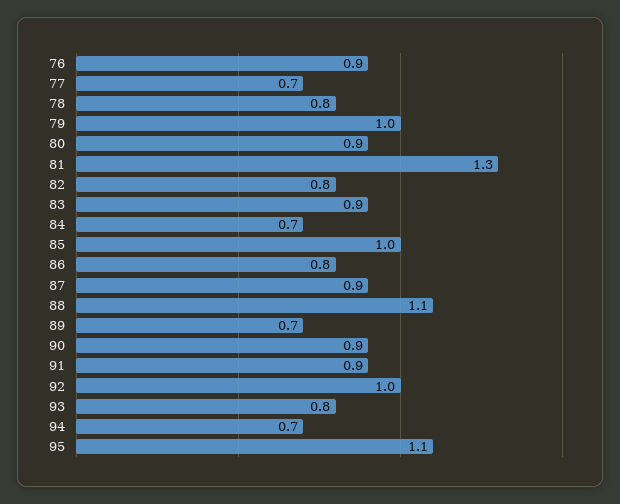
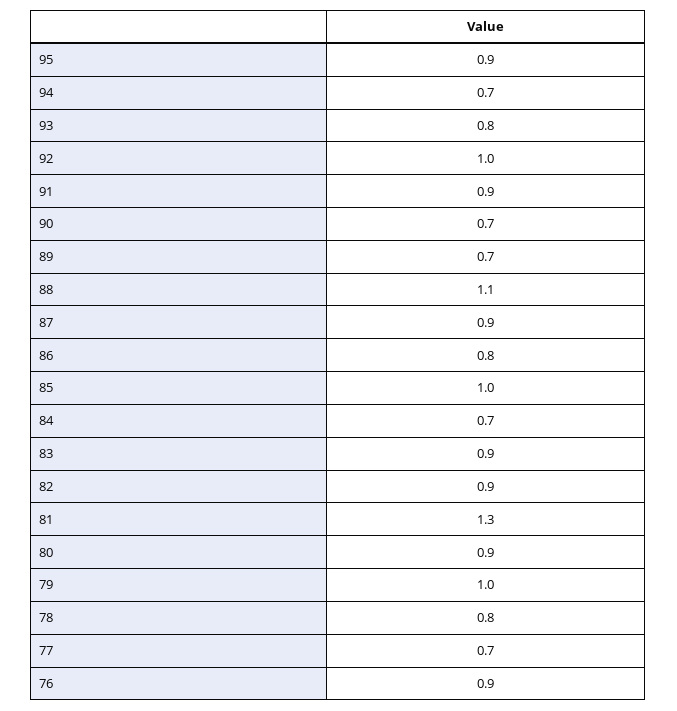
82: 0.8 -> 0.9
90: 0.9 -> 0.7
95: 1.1 -> 0.9

